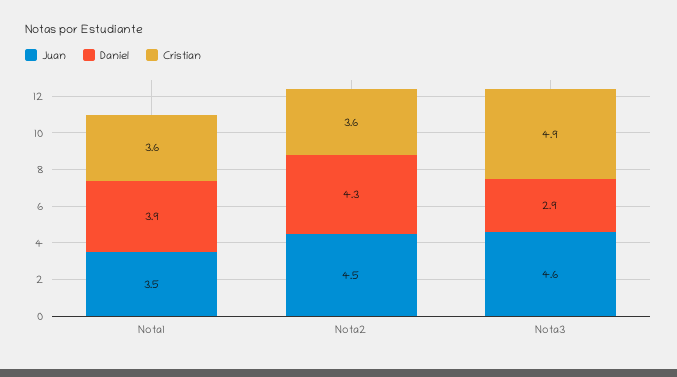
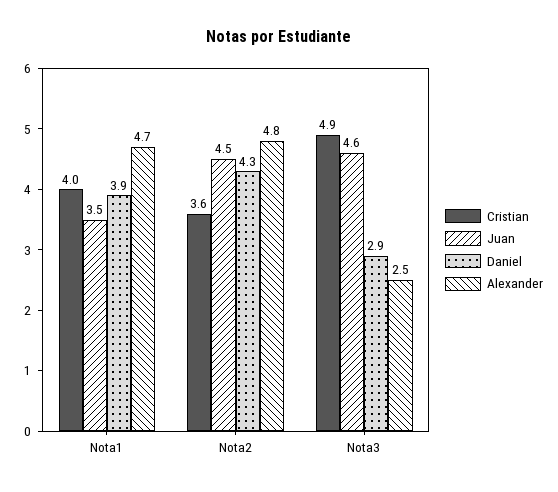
Cristian, Nota1: 3.6 -> 4
Alexander, Nota1: none -> 4.7
Alexander, Nota2: none -> 4.8
Alexander, Nota3: none -> 2.5

